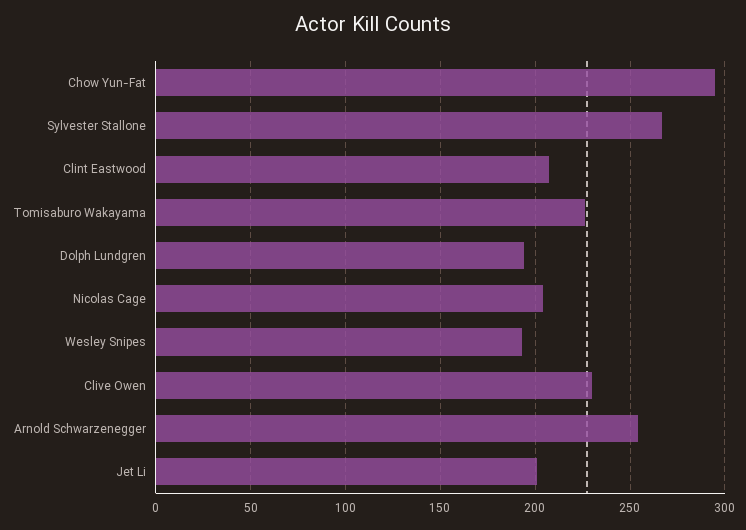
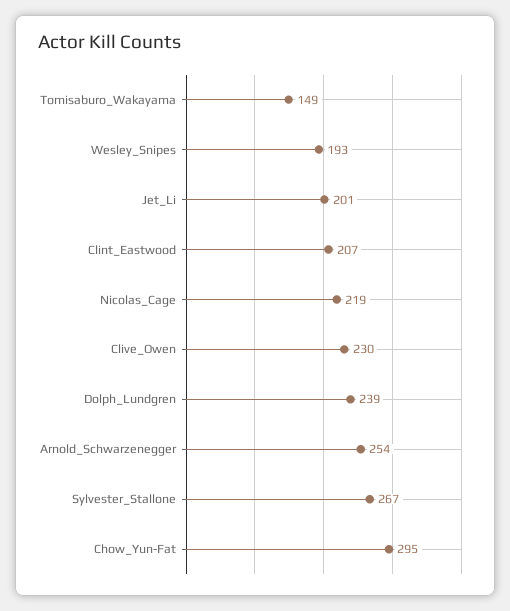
Tomisaburo Wakayama: 225 -> 149
Dolph Lundgren: 195 -> 239
Nicolas Cage: 205 -> 219

